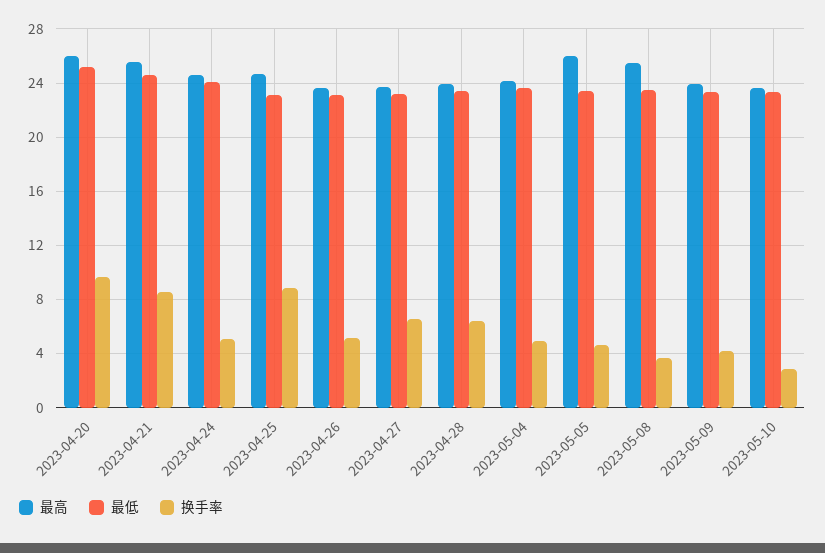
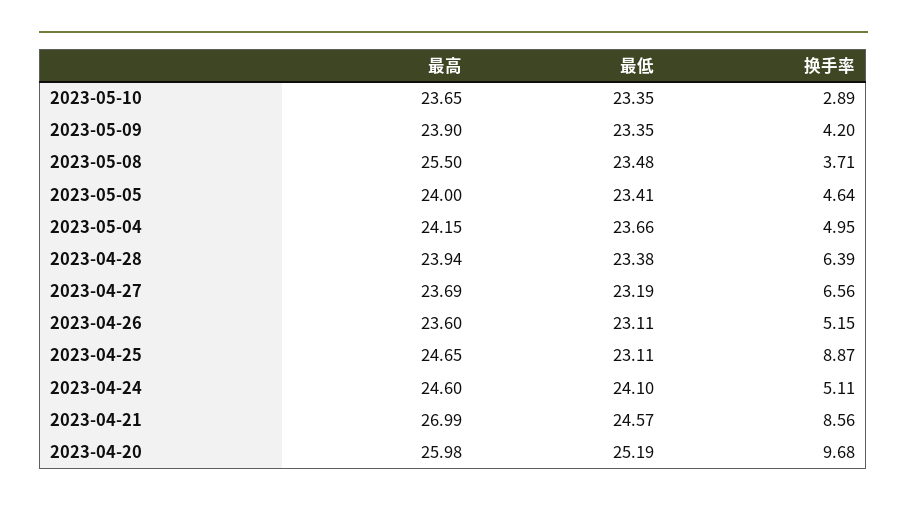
最高, 2023-04-21: 25.5 -> 26.99
最高, 2023-05-05: 26 -> 24

